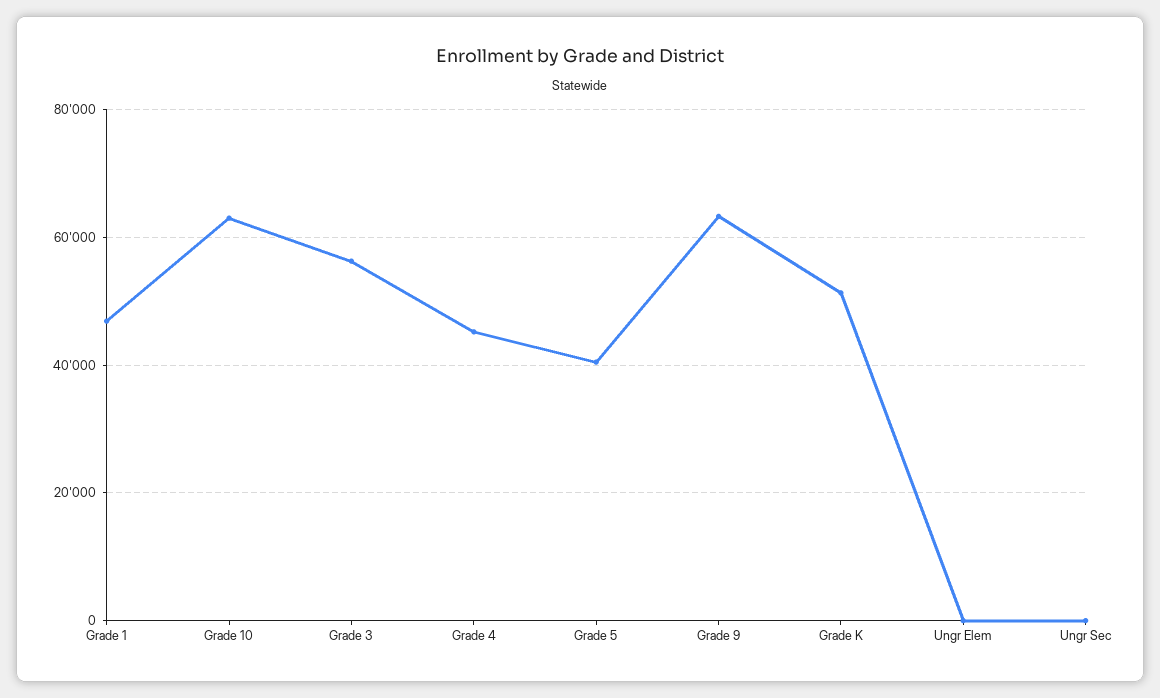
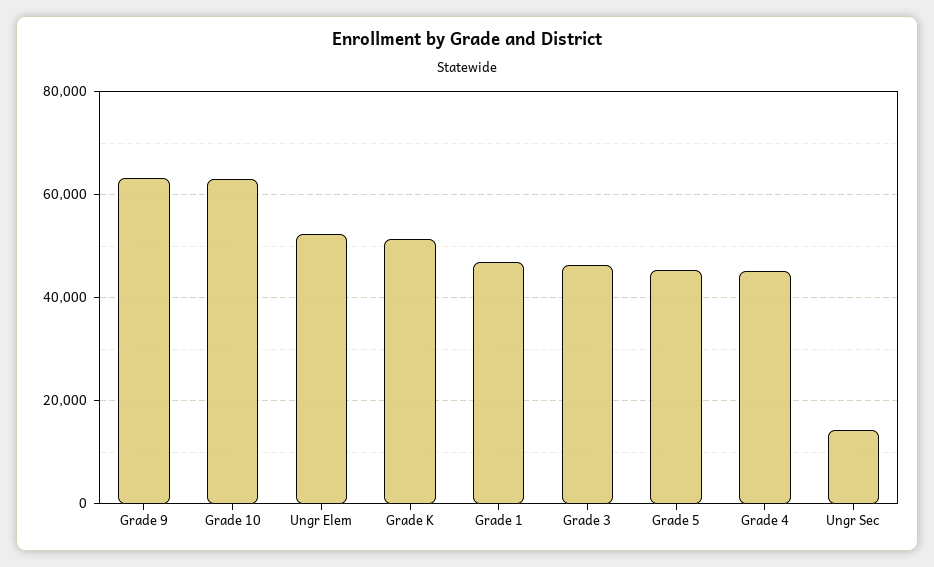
Grade 3: 56000 -> 46000
Grade 5: 40000 -> 46000
Ungr Elem: 0 -> 52000
Ungr Sec: 0 -> 14000

